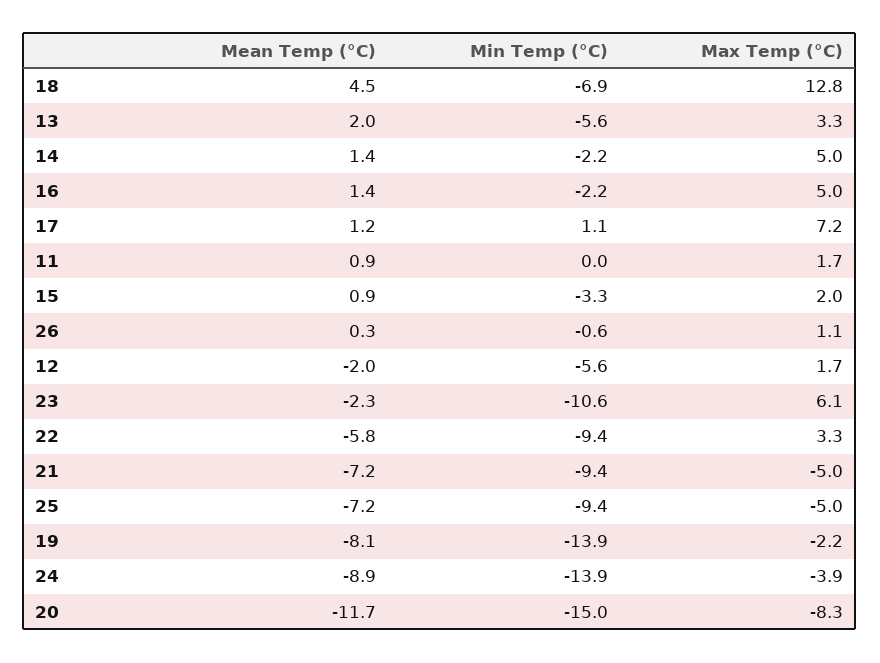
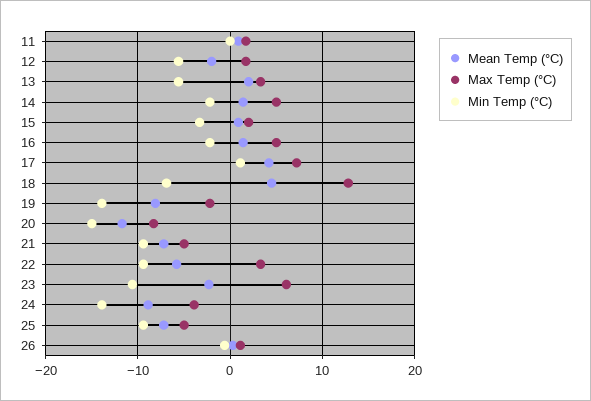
Mean Temp (°C), 17: 1.2 -> 4

